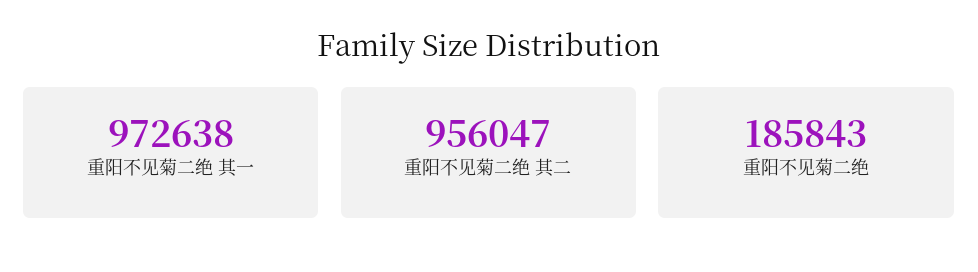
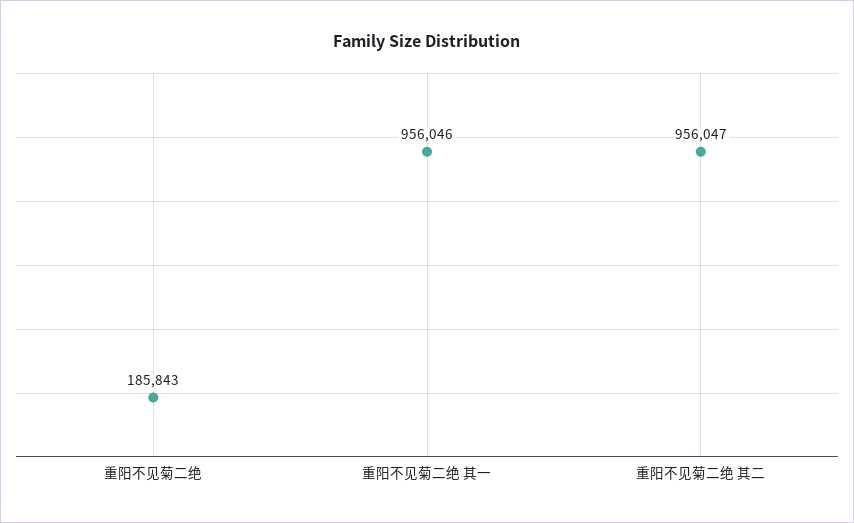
重阳不见菊二绝 其一: 972638 -> 956046

